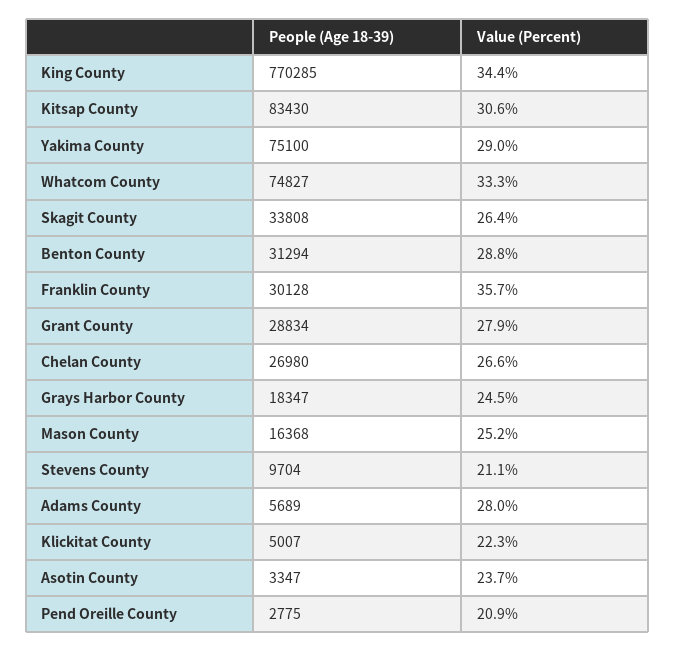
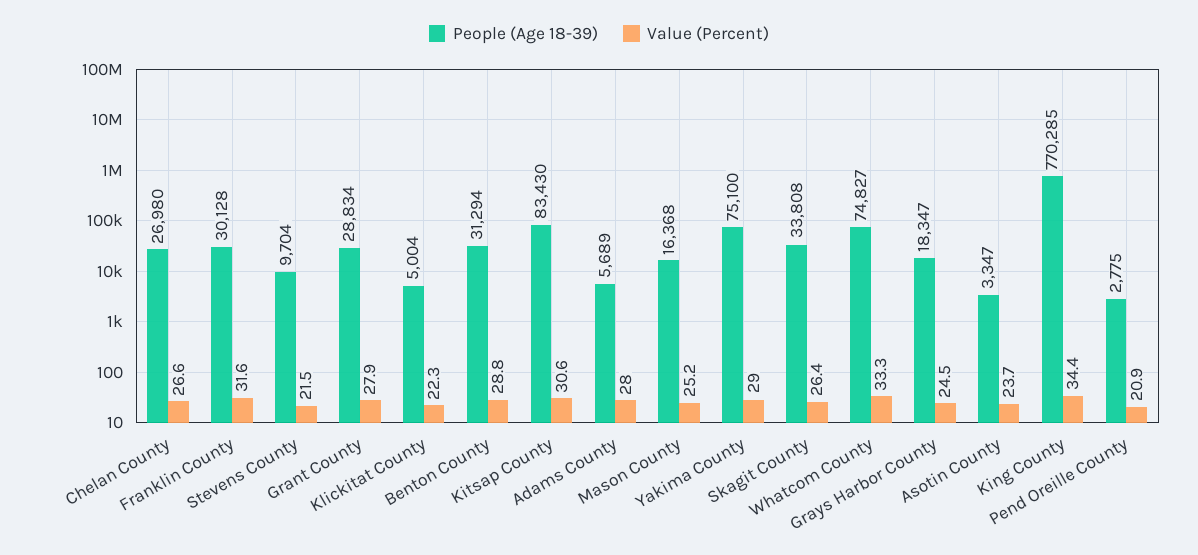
Value (Percent), Franklin County: 35.7 -> 31.6
Value (Percent), Stevens County: 21.1 -> 21.5
People (Age 18-39), Klickitat County: 5007 -> 5004

